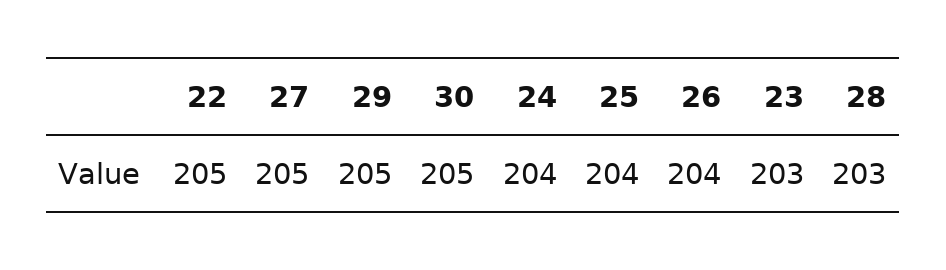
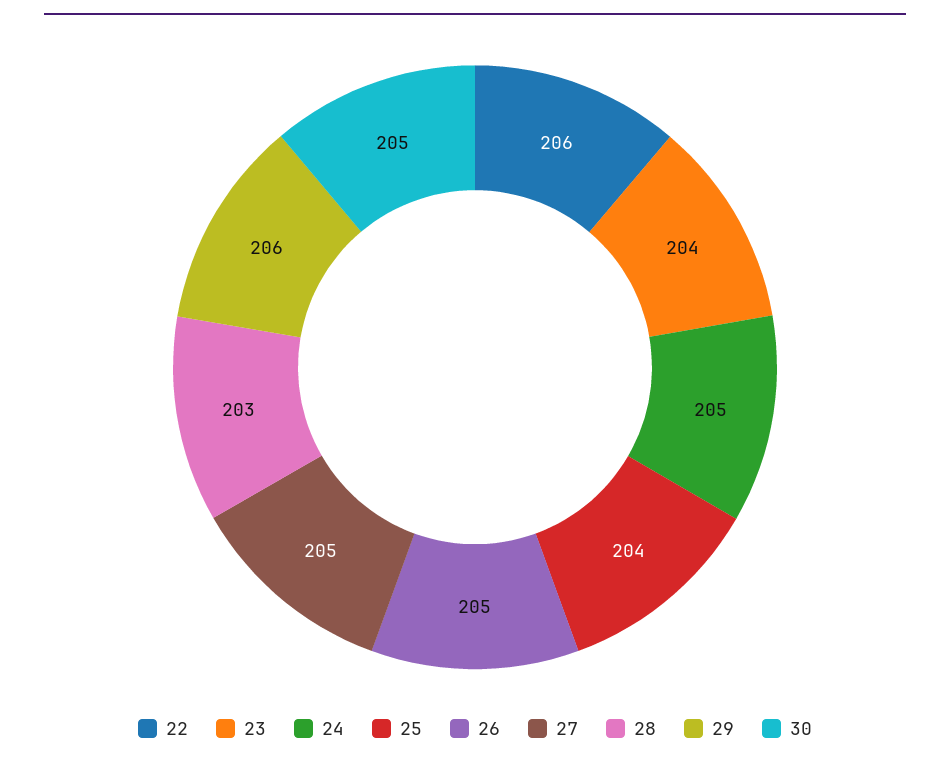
22: 205 -> 206
29: 205 -> 206
24: 204 -> 205
26: 204 -> 205
23: 203 -> 204

